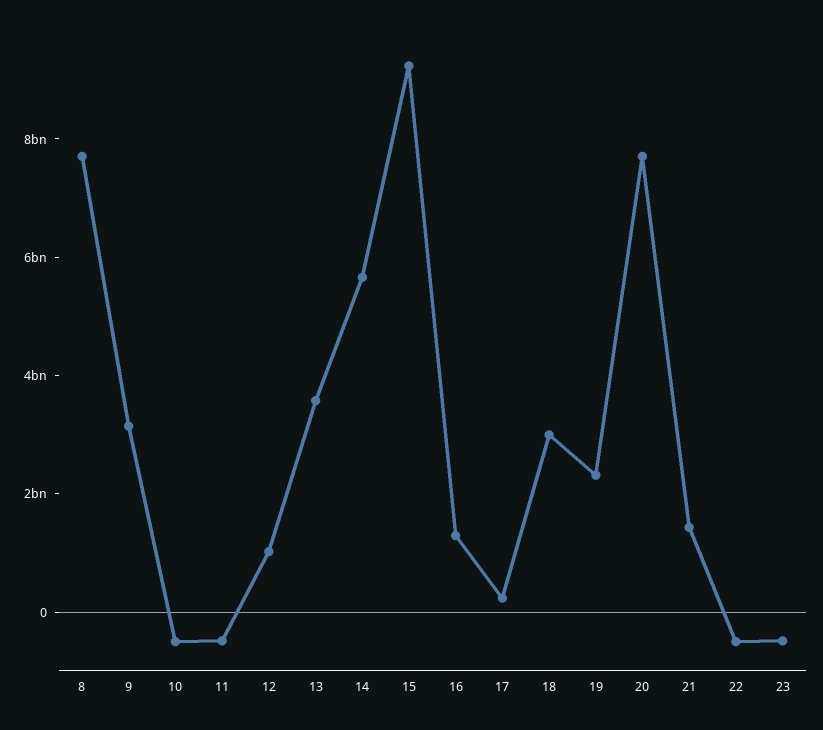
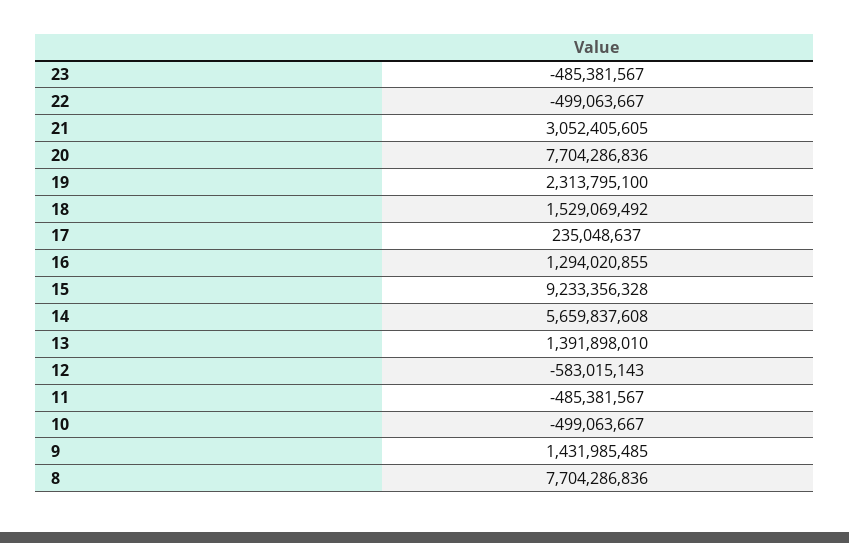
9: 3000000000 -> 1431985485
12: 1000000000 -> -583015143
13: 3500000000 -> 1391898010
18: 3000000000 -> 1529069492
21: 1500000000 -> 3052405605

